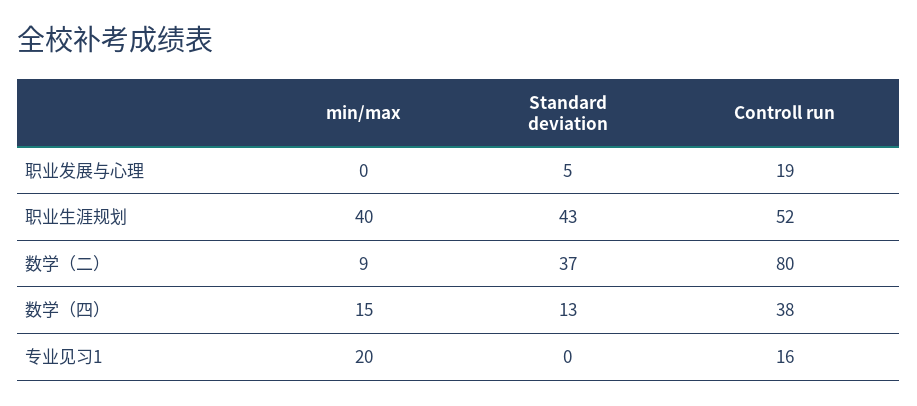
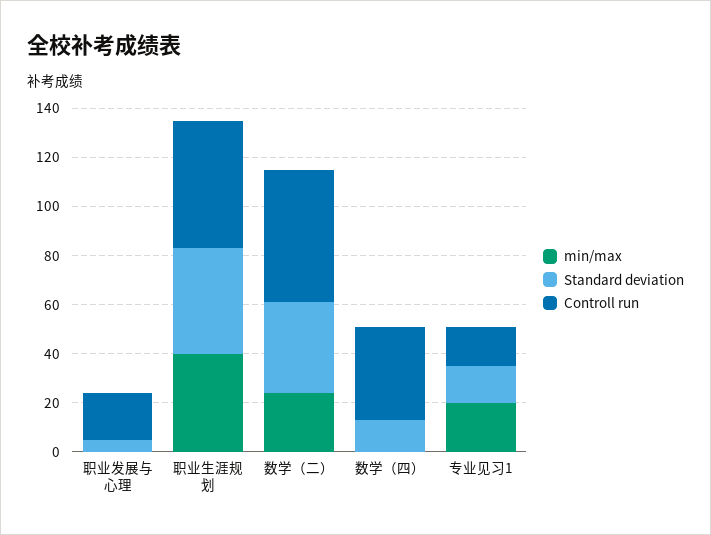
min/max, 数学（二）: 9 -> 25
Controll run, 数学（二）: 80 -> 55
min/max, 数学（四）: 15 -> 0
Standard deviation, 专业见习1: 0 -> 15

